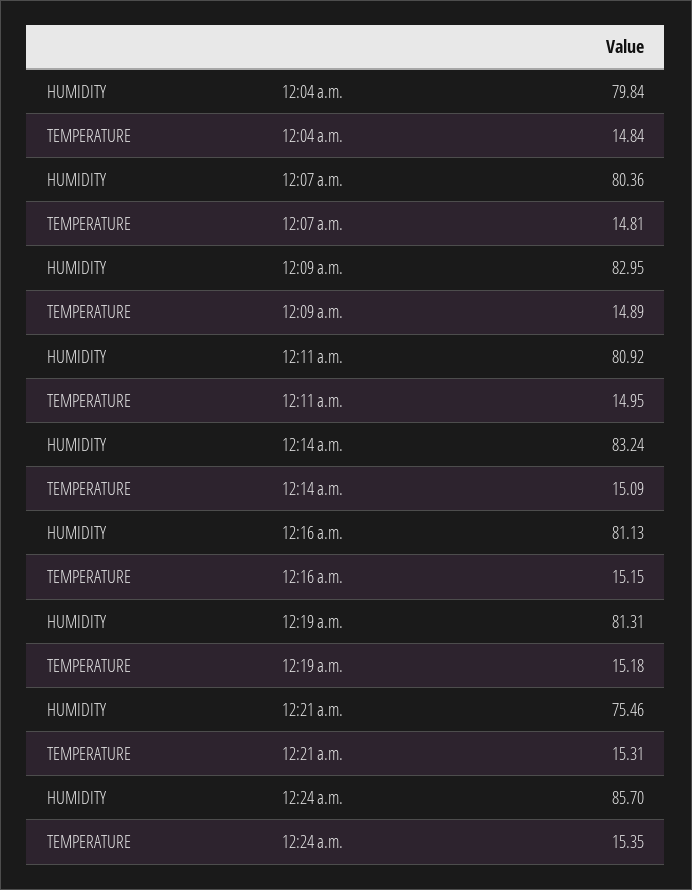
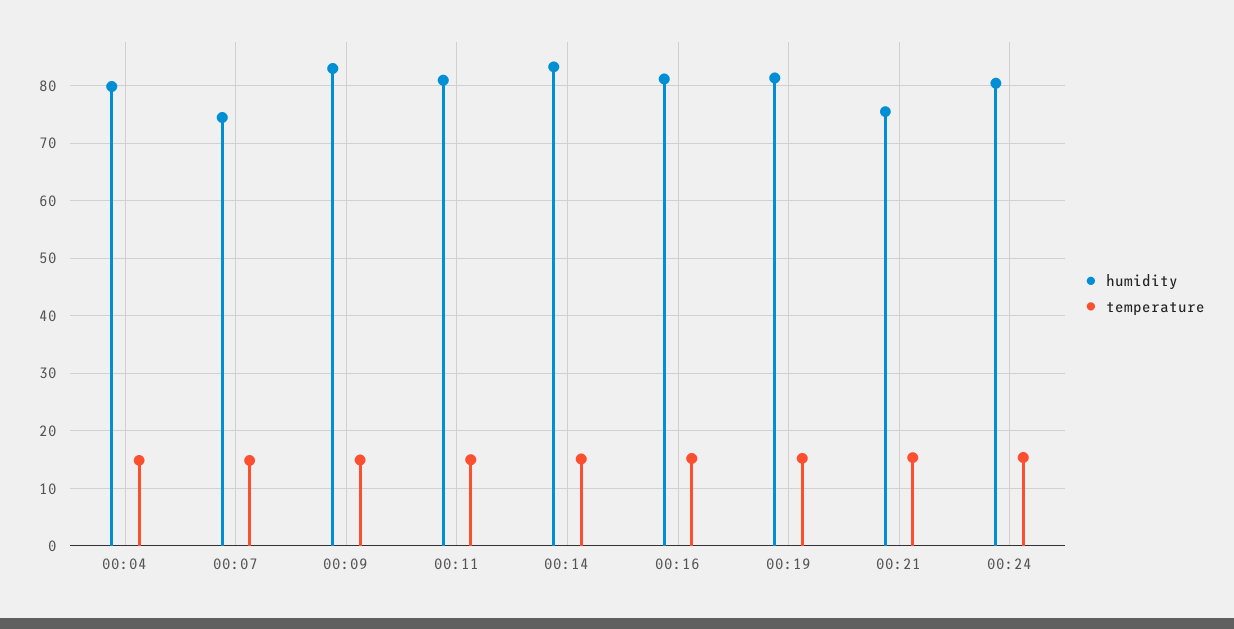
HUMIDITY, 12:07 a.m.: 80.36 -> 74
HUMIDITY, 12:24 a.m.: 85.7 -> 80

